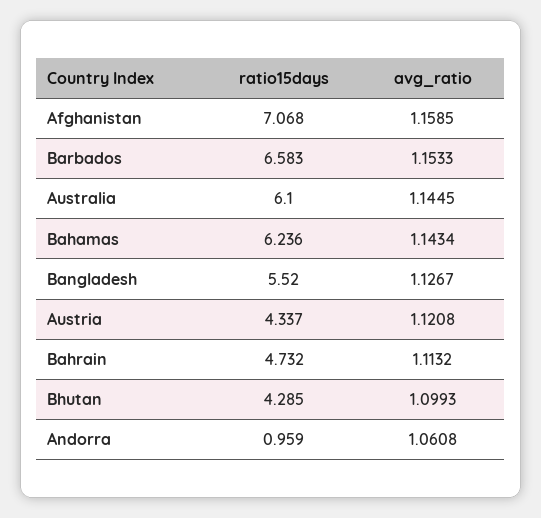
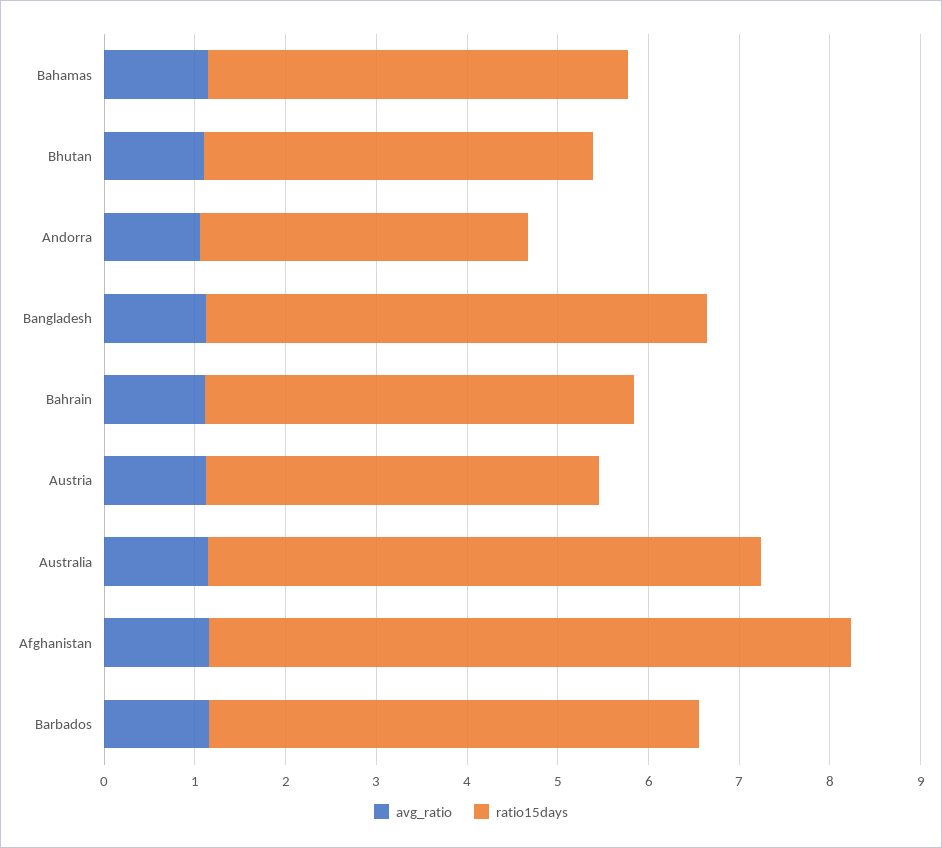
ratio15days, Barbados: 6.583 -> 5.4
ratio15days, Bahamas: 6.236 -> 4.6
ratio15days, Andorra: 0.959 -> 3.6

